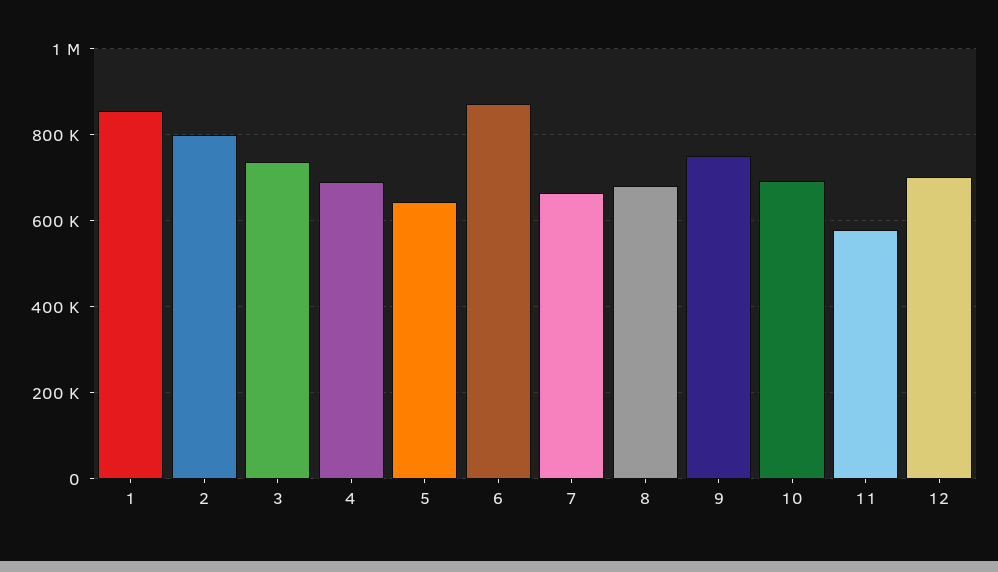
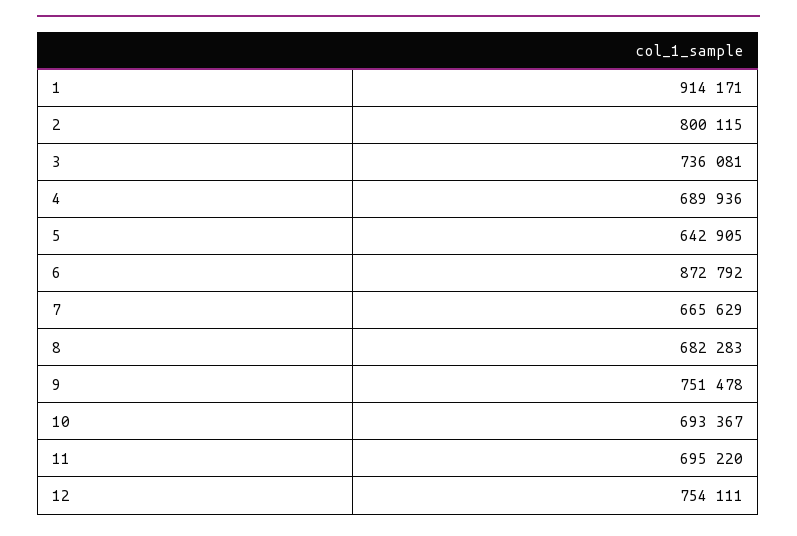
1: 860000 -> 914171
11: 580000 -> 695220
12: 700000 -> 754111

